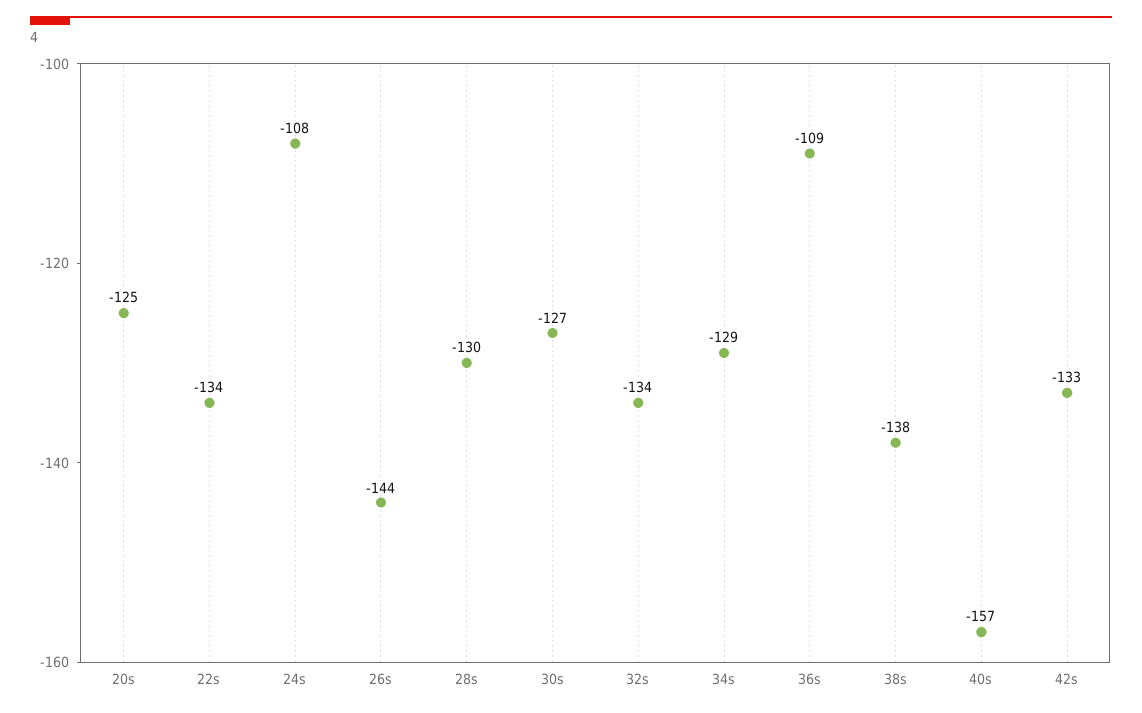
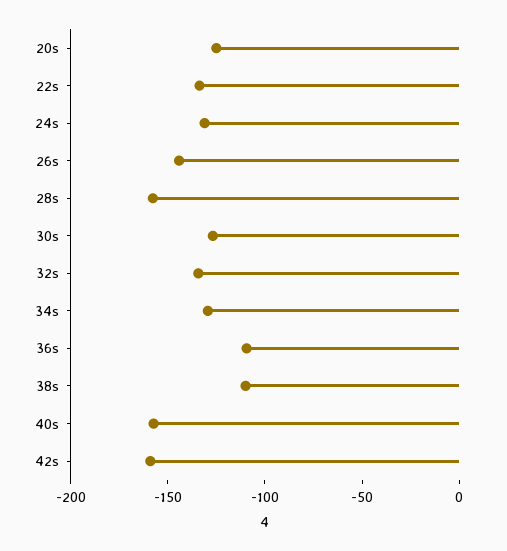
24s: -108 -> -130
28s: -130 -> -160
38s: -138 -> -110
42s: -133 -> -160

